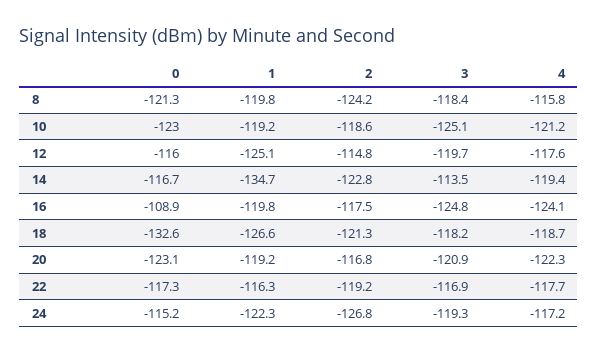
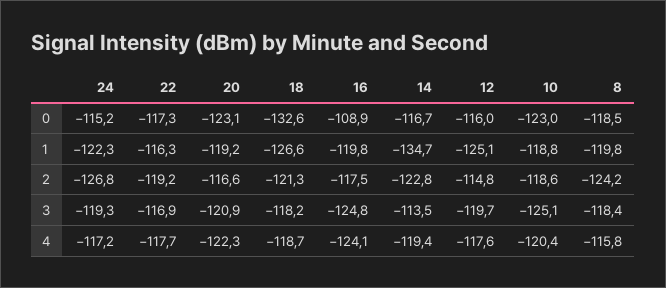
0, 8: -121.3 -> -118.5
1, 10: -119.2 -> -118.8
4, 10: -121.2 -> -120.4
2, 20: -116.8 -> -116.6

